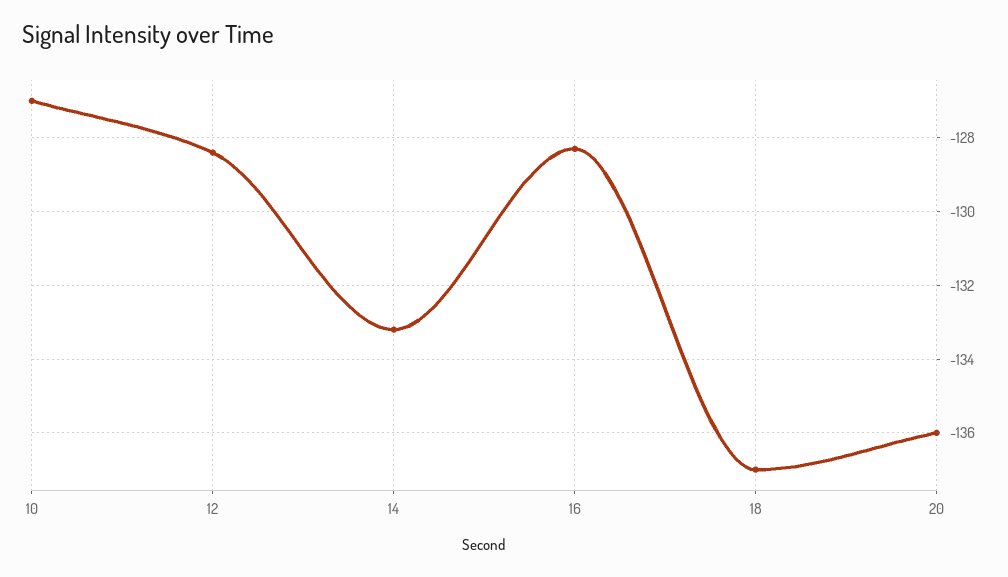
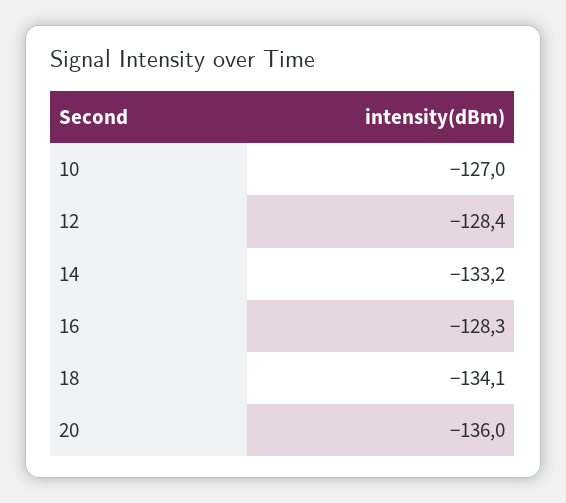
18: -137 -> -134.1

